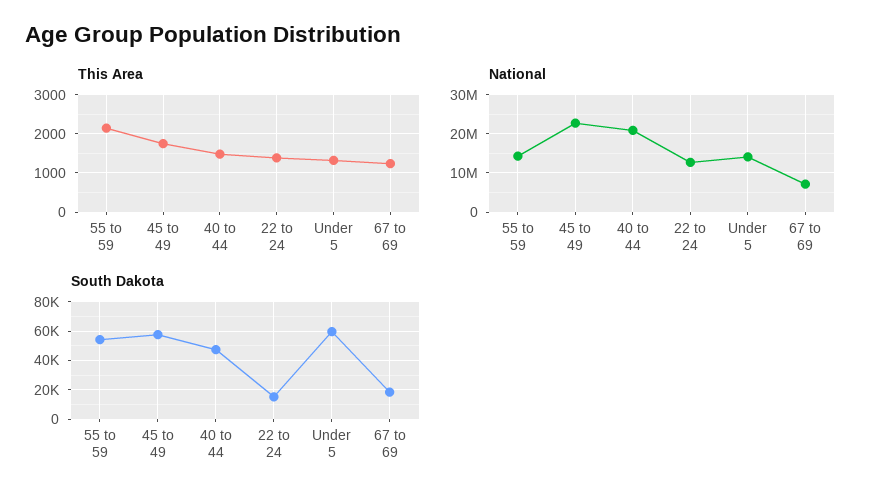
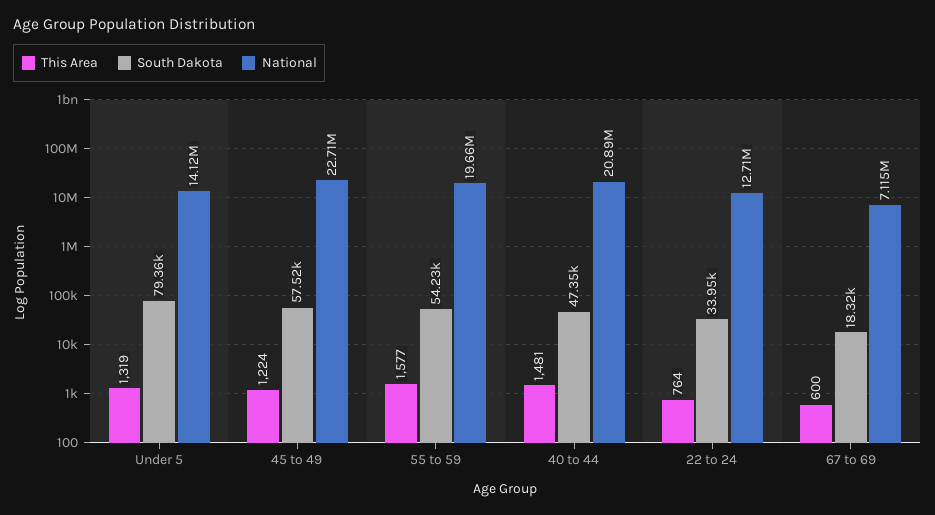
This Area, 55 to 59: 2200 -> 1577
This Area, 45 to 49: 1800 -> 1224
This Area, 22 to 24: 1400 -> 764
This Area, 67 to 69: 1200 -> 600
National, 55 to 59: 14000000 -> 19660000
South Dakota, 22 to 24: 15000 -> 33950
South Dakota, Under 5: 60000 -> 79360

